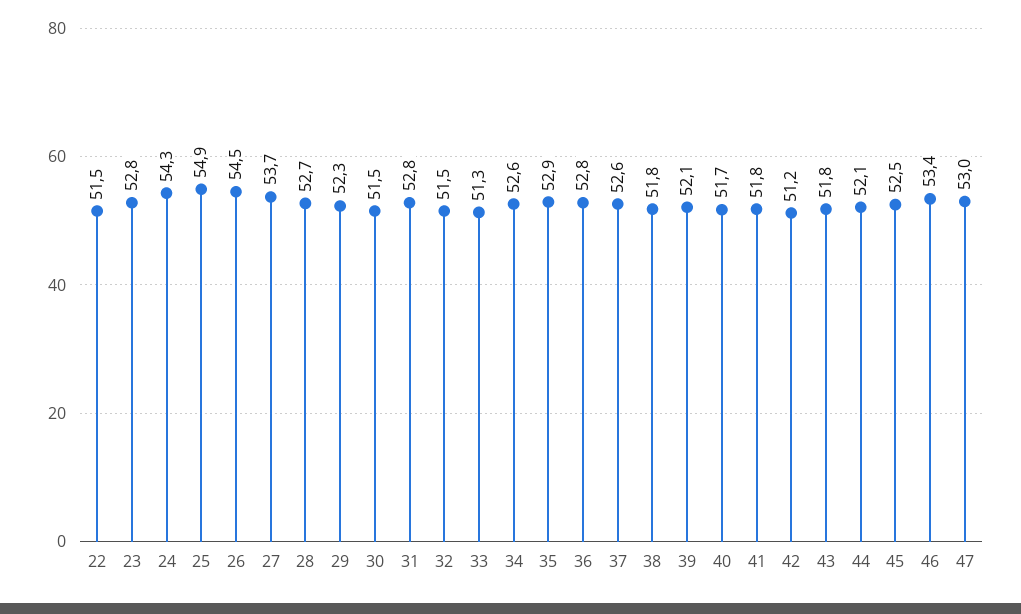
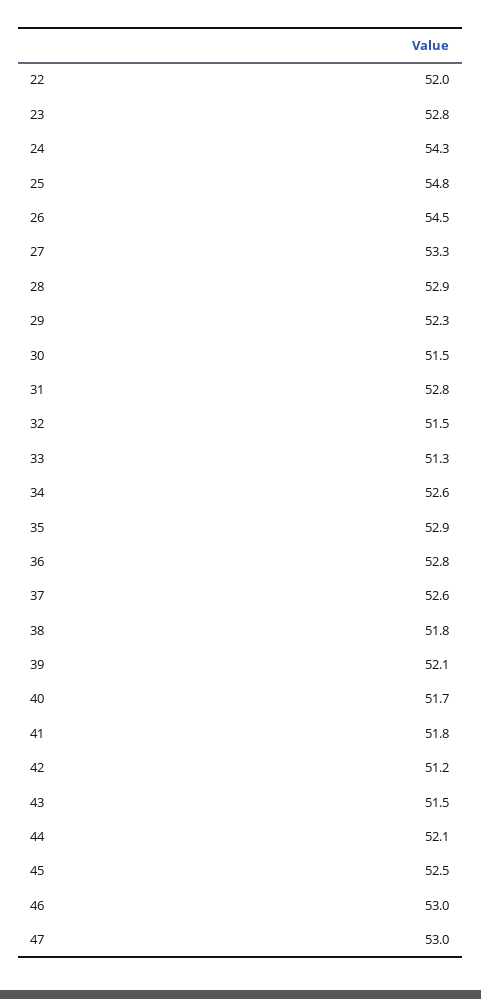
22: 51.5 -> 52
25: 54.9 -> 54.8
27: 53.7 -> 53.3
28: 52.7 -> 52.9
43: 51.8 -> 51.5
46: 53.4 -> 53

